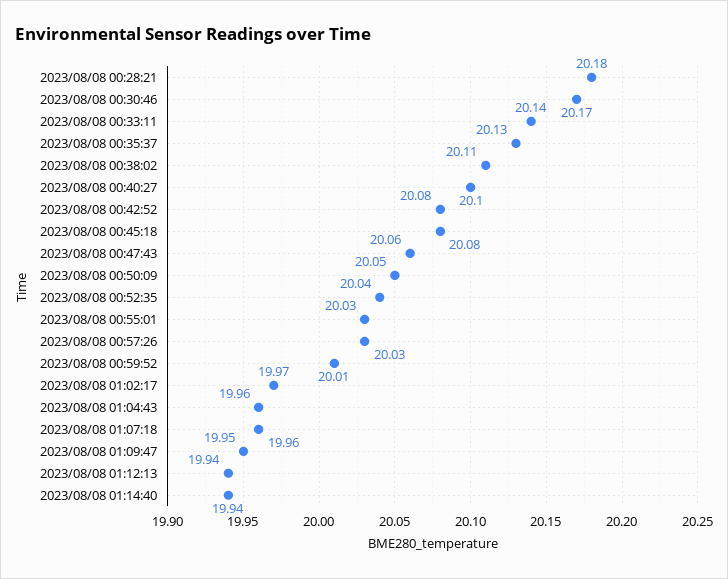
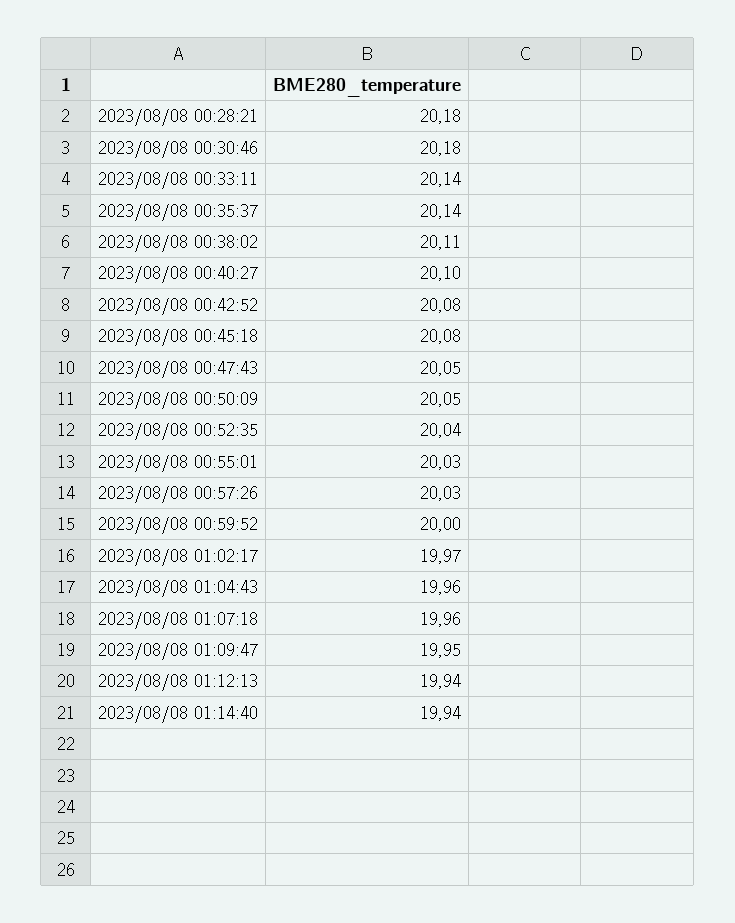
2023/08/08 00:30:46: 20.17 -> 20.18
2023/08/08 00:35:37: 20.13 -> 20.14
2023/08/08 00:47:43: 20.06 -> 20.05
2023/08/08 00:59:52: 20.01 -> 20

